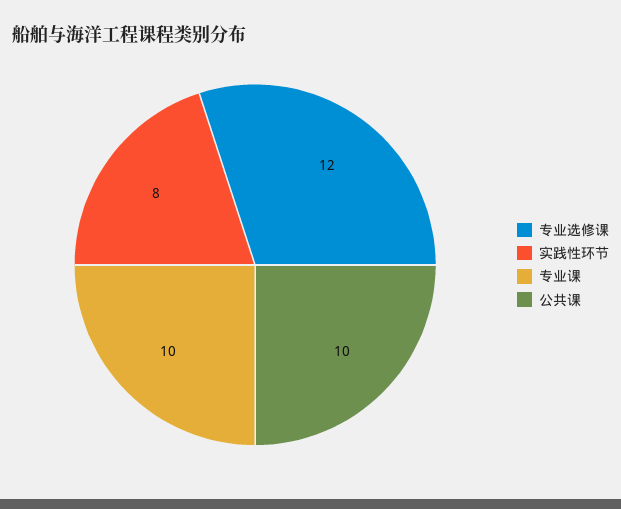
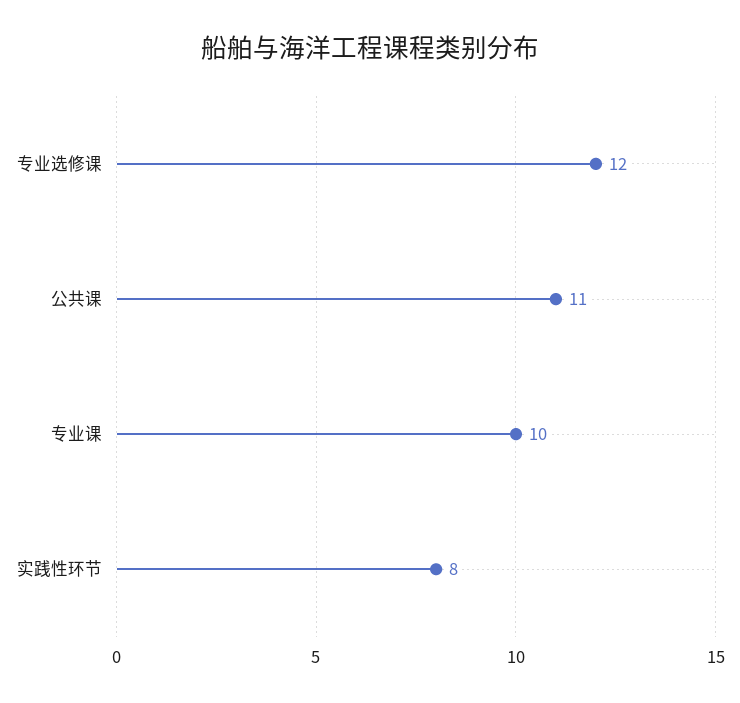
公共课: 10 -> 11

